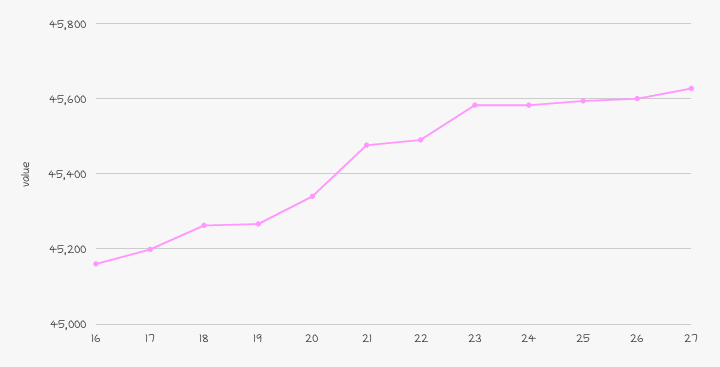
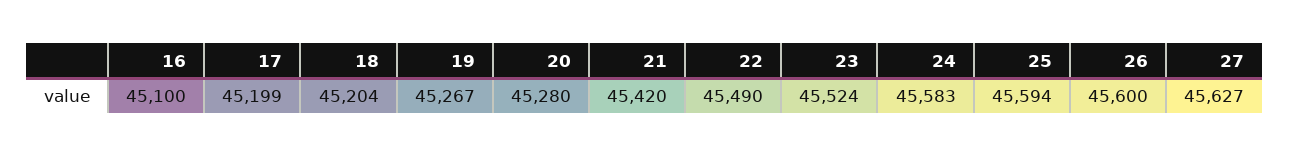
16: 45160 -> 45100
18: 45260 -> 45204
20: 45340 -> 45280
21: 45480 -> 45420
23: 45580 -> 45524

